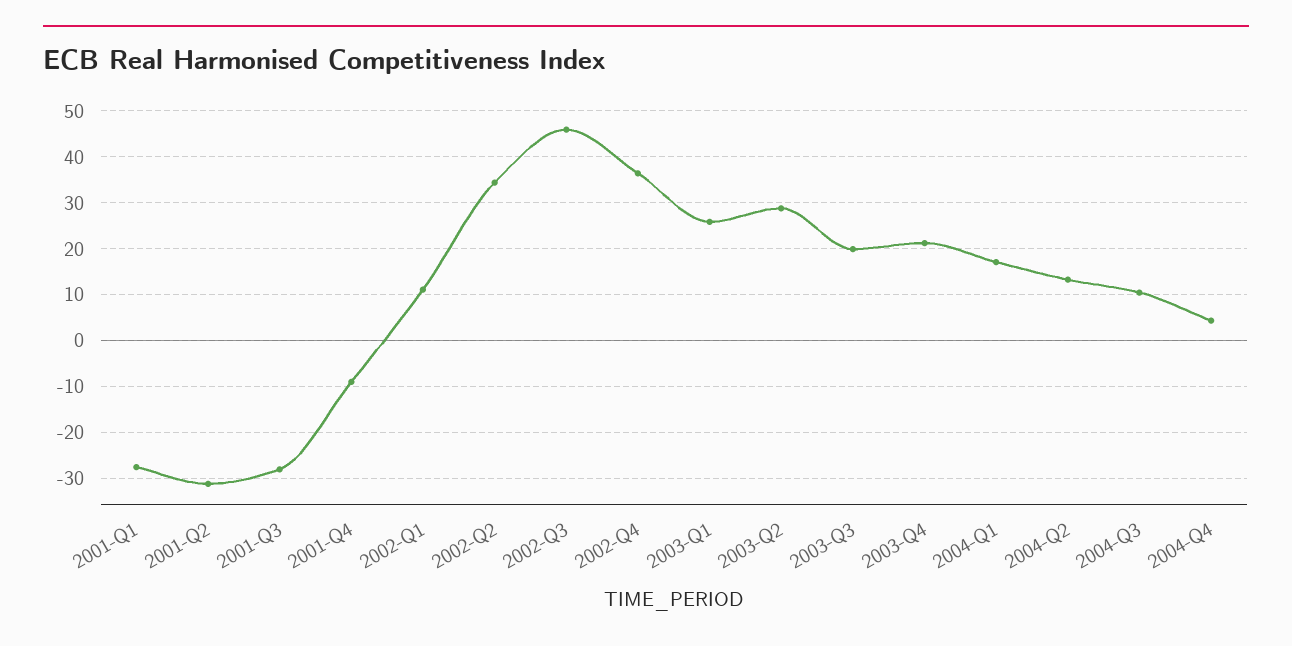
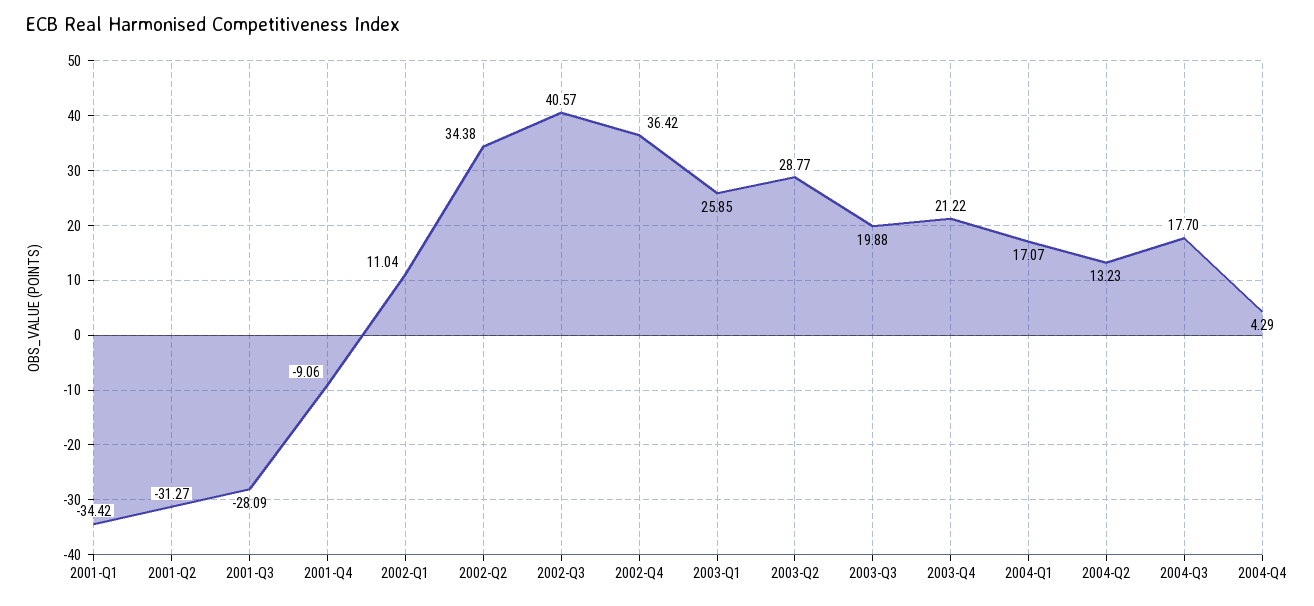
2001-Q1: -28 -> -34.42
2002-Q3: 46 -> 40.57
2004-Q3: 10 -> 17.7

